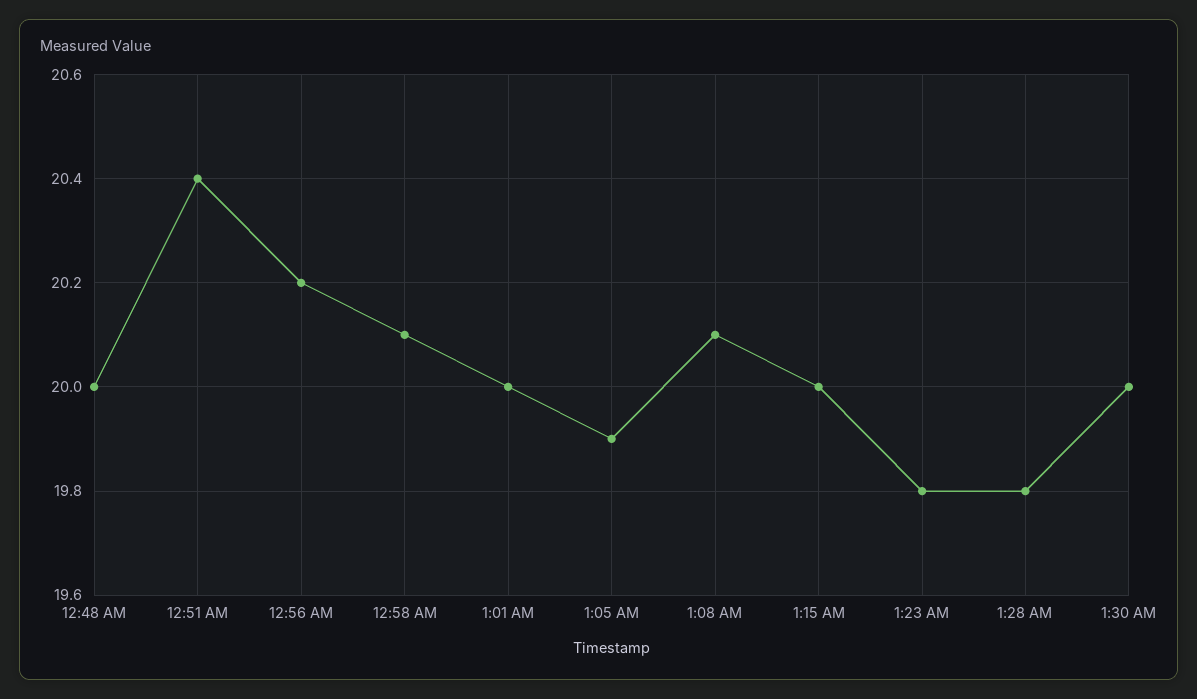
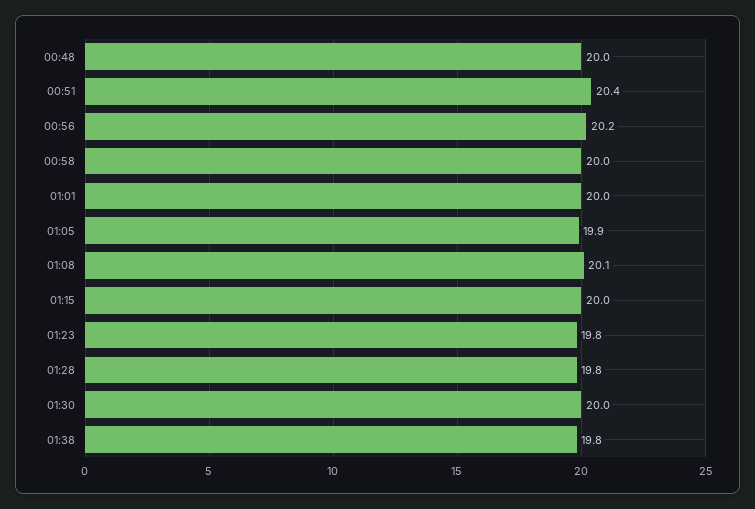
12:58 AM: 20.1 -> 20
01:38: none -> 19.8

